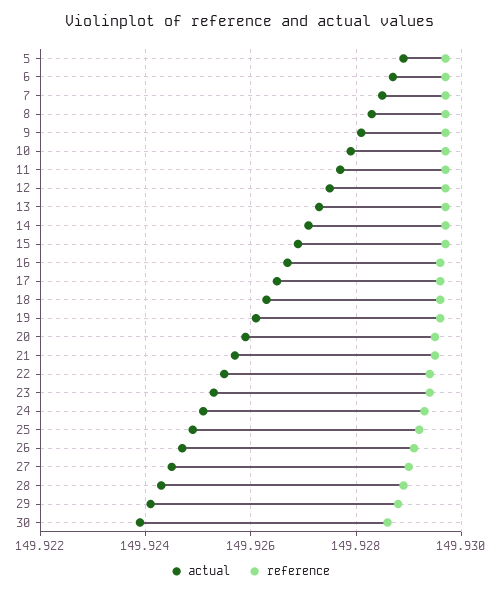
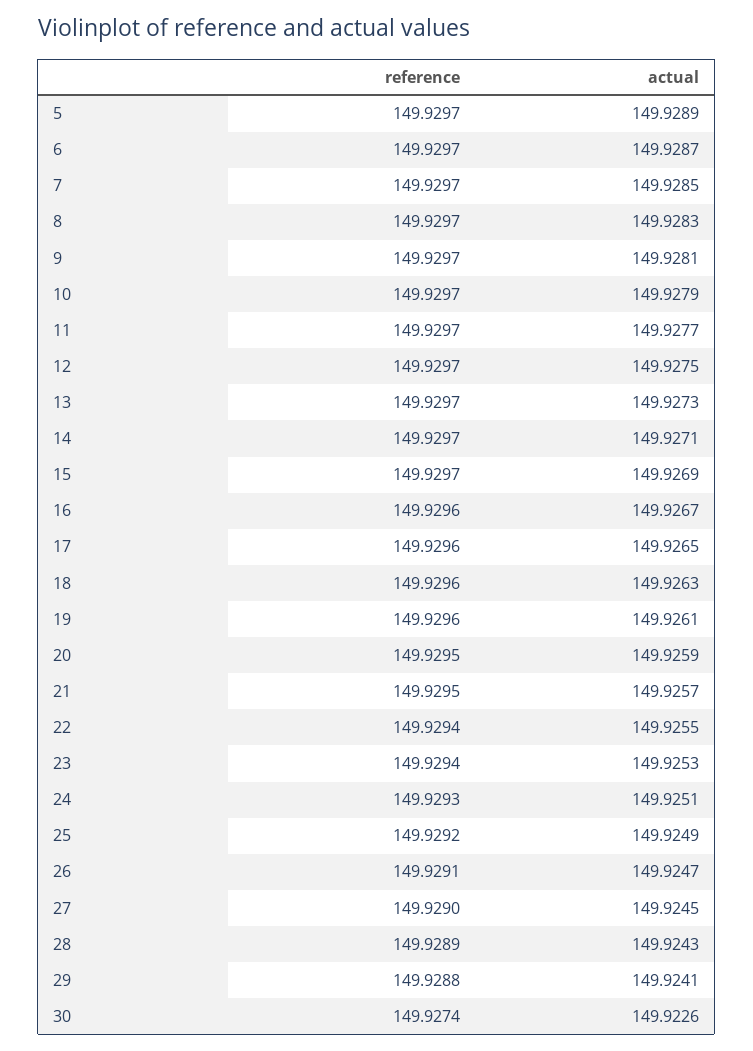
actual, 30: 149.924 -> 149.9226
reference, 30: 149.9285 -> 149.9274

